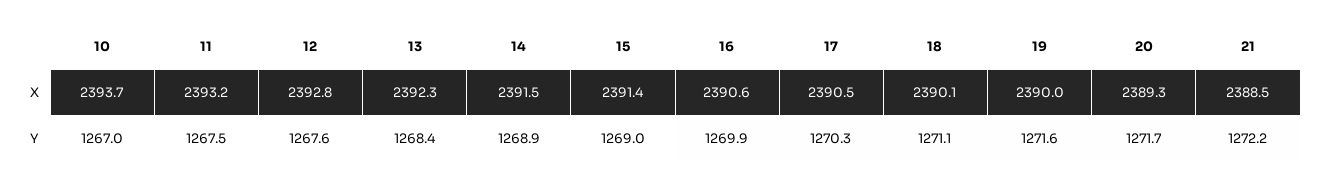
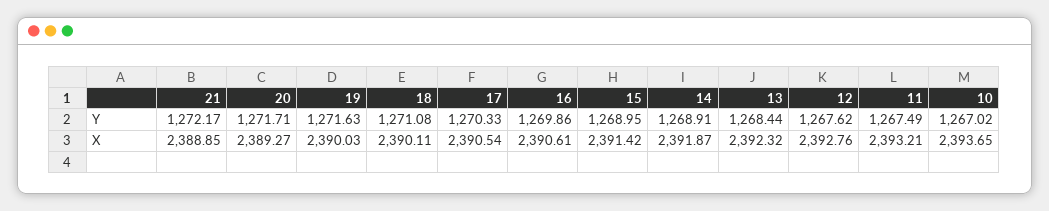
14, X: 2391.5 -> 2391.87
21, X: 2388.5 -> 2388.85

